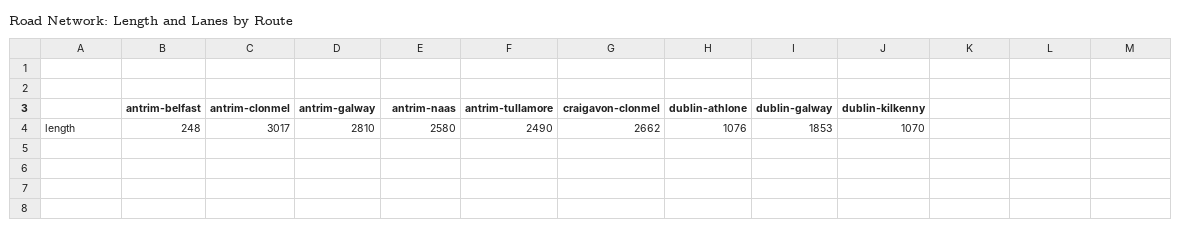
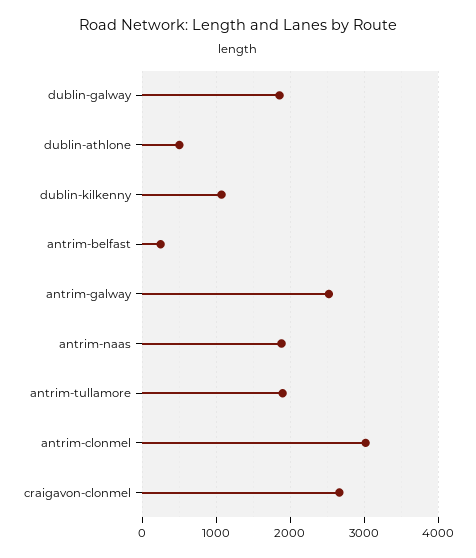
antrim-galway: 2810 -> 2500
antrim-naas: 2580 -> 1900
antrim-tullamore: 2490 -> 1900
dublin-athlone: 1076 -> 500

